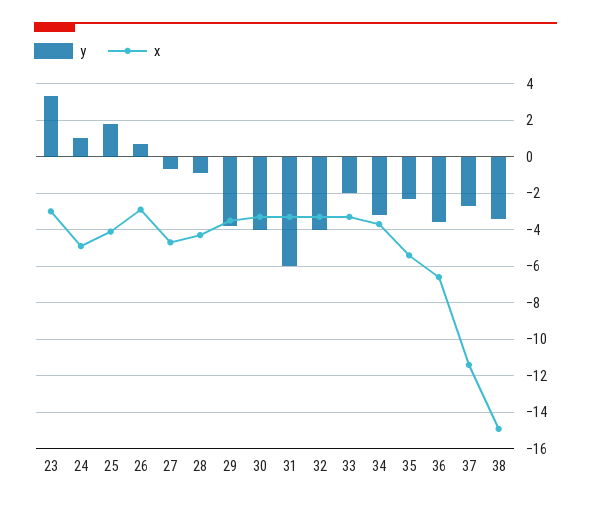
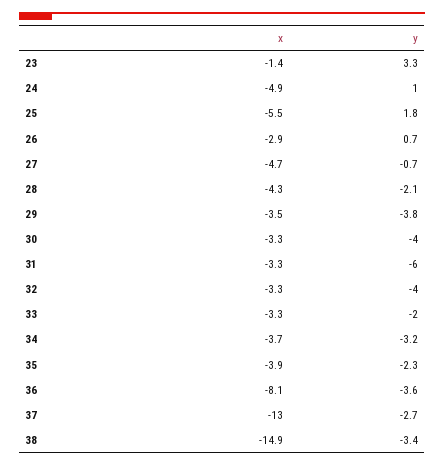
x, 23: -3 -> -1.4
x, 25: -4 -> -5.5
y, 28: -1 -> -2.1
x, 35: -5.5 -> -3.9
x, 36: -6.5 -> -8.1
x, 37: -11.5 -> -13

